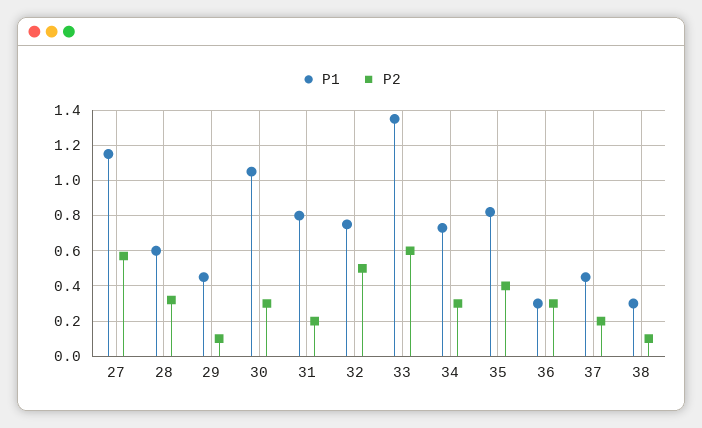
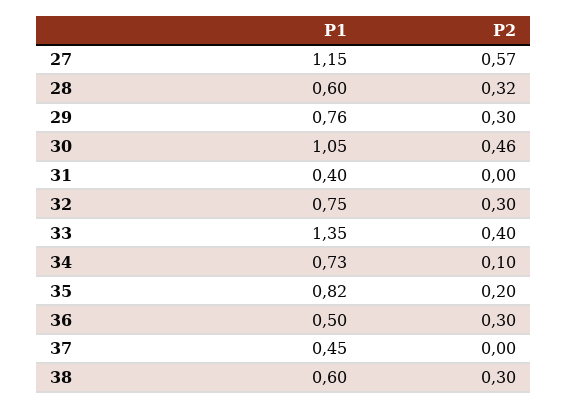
P1, 29: 0.45 -> 0.76
P2, 29: 0.1 -> 0.3
P2, 30: 0.3 -> 0.46
P1, 31: 0.8 -> 0.4
P2, 31: 0.2 -> 0
P2, 32: 0.5 -> 0.3
P2, 33: 0.6 -> 0.4
P2, 34: 0.3 -> 0.1
P2, 35: 0.4 -> 0.2
P1, 36: 0.3 -> 0.5
P2, 37: 0.2 -> 0
P1, 38: 0.3 -> 0.6
P2, 38: 0.1 -> 0.3

